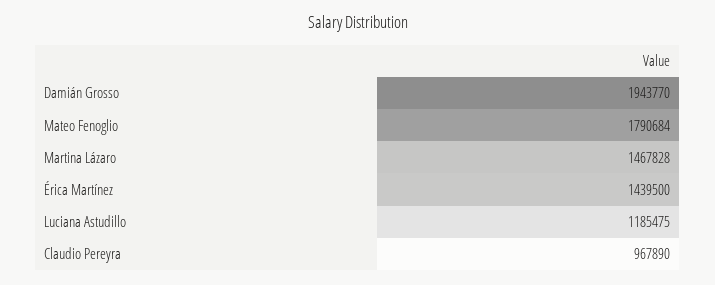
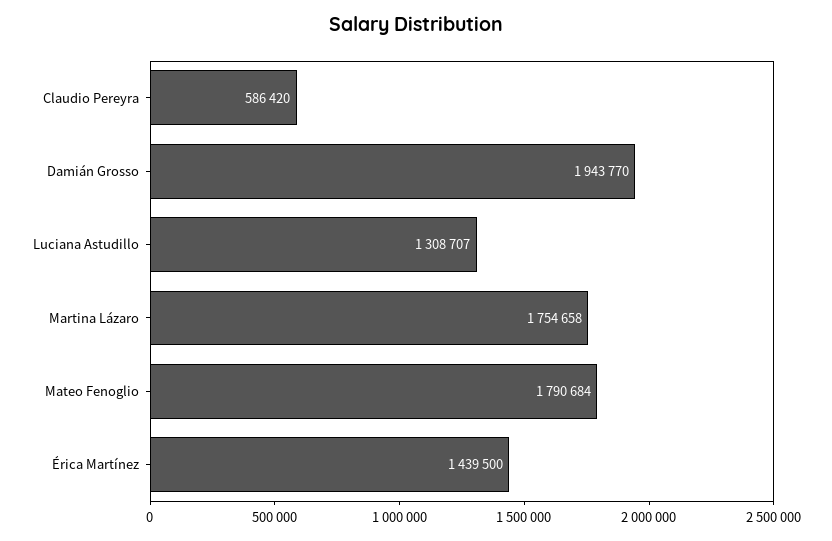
Martina Lázaro: 1467828 -> 1754658
Luciana Astudillo: 1185475 -> 1308707
Claudio Pereyra: 967890 -> 586420

